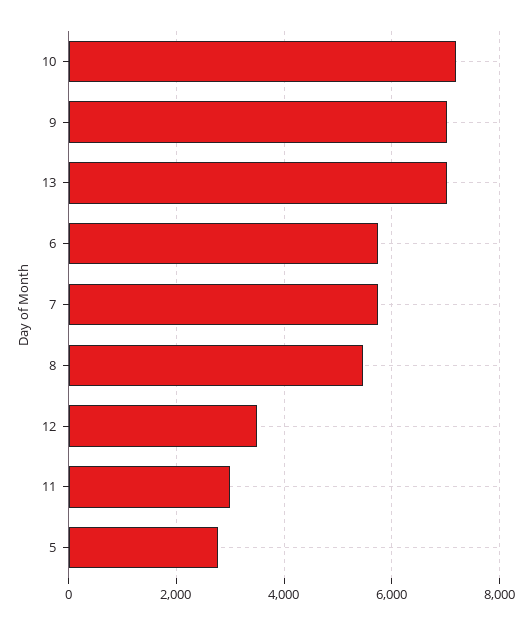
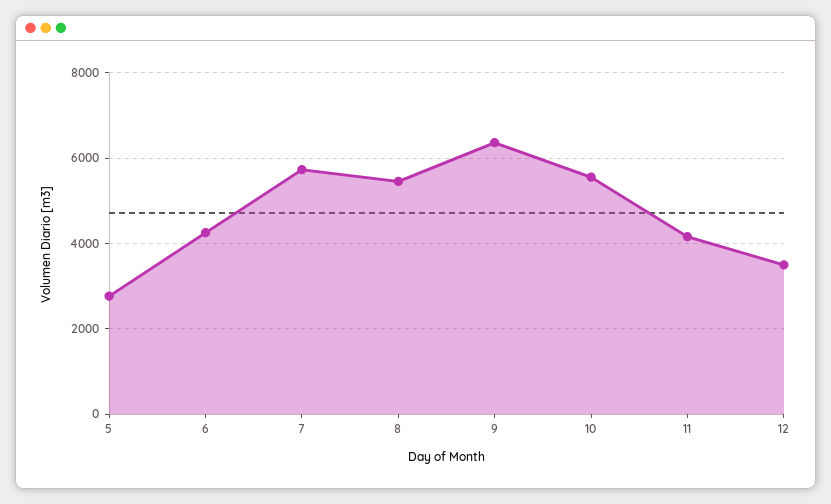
10: 7200 -> 5600
9: 7000 -> 6400
13: 7000 -> none
6: 5800 -> 4200
11: 3000 -> 4200

